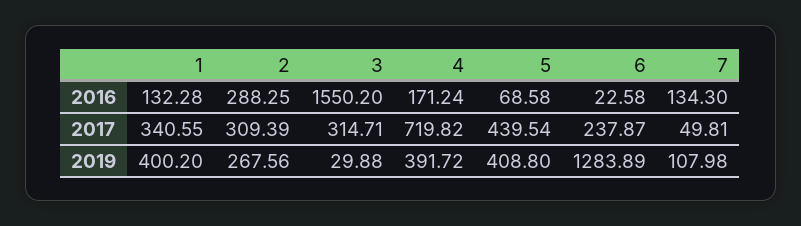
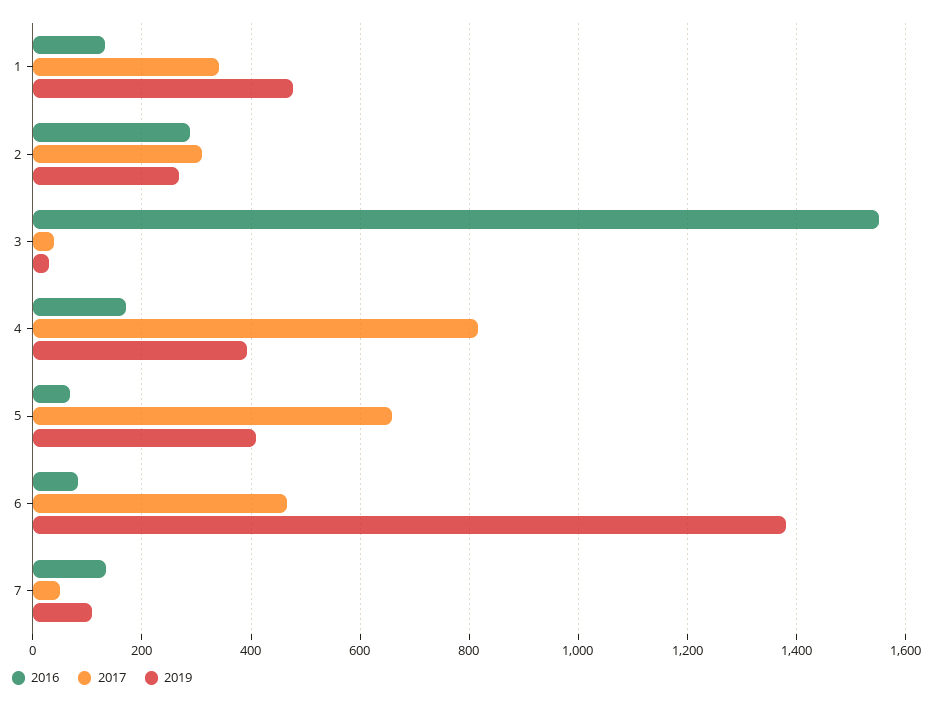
2016, 6: 22.58 -> 80
2017, 3: 314.71 -> 40
2017, 4: 719.82 -> 820
2017, 5: 439.54 -> 660
2017, 6: 237.87 -> 460
2019, 1: 400.2 -> 480
2019, 6: 1283.89 -> 1380

